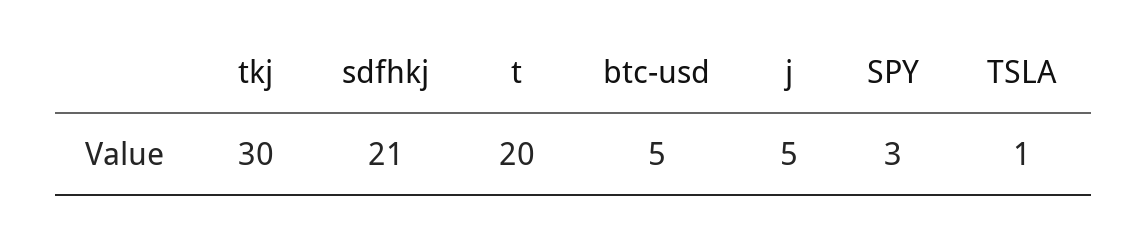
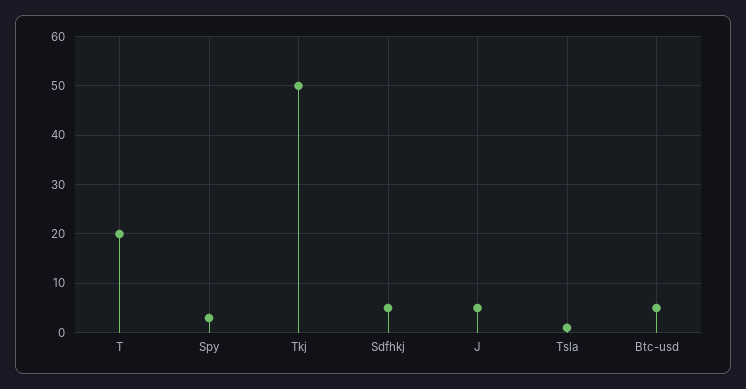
tkj: 30 -> 50
sdfhkj: 21 -> 5

